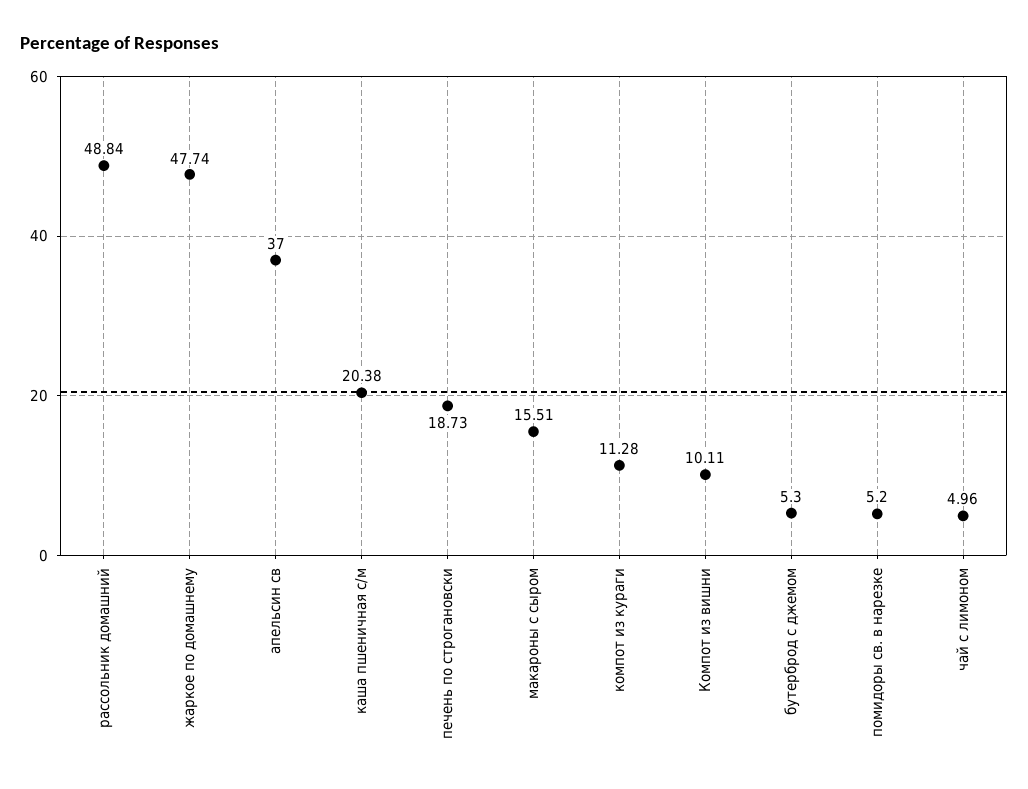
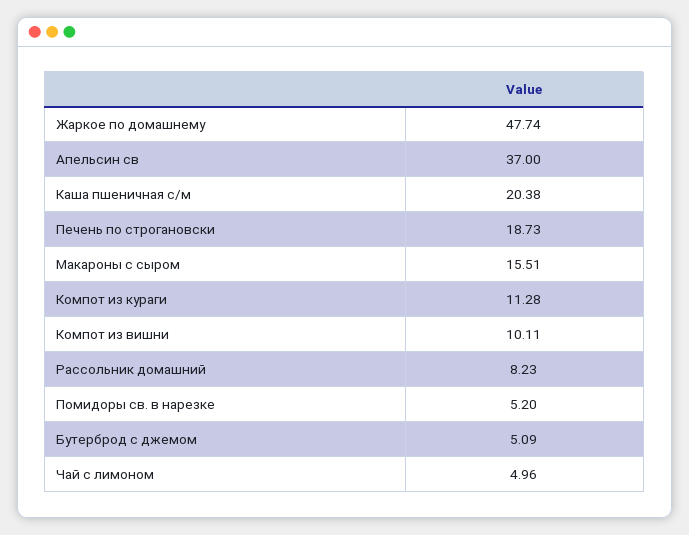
рассольник домашний: 48.84 -> 8.23
бутерброд с джемом: 5.3 -> 5.09

